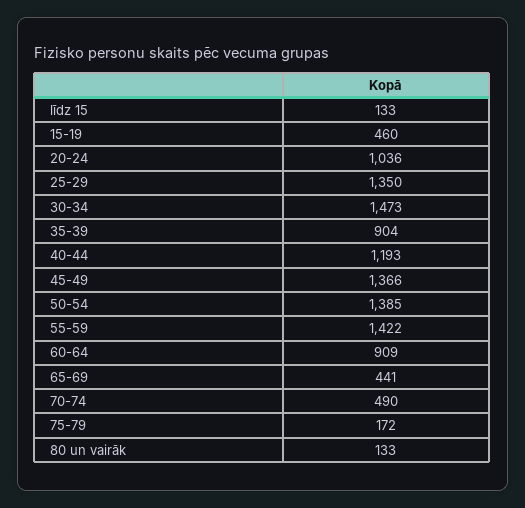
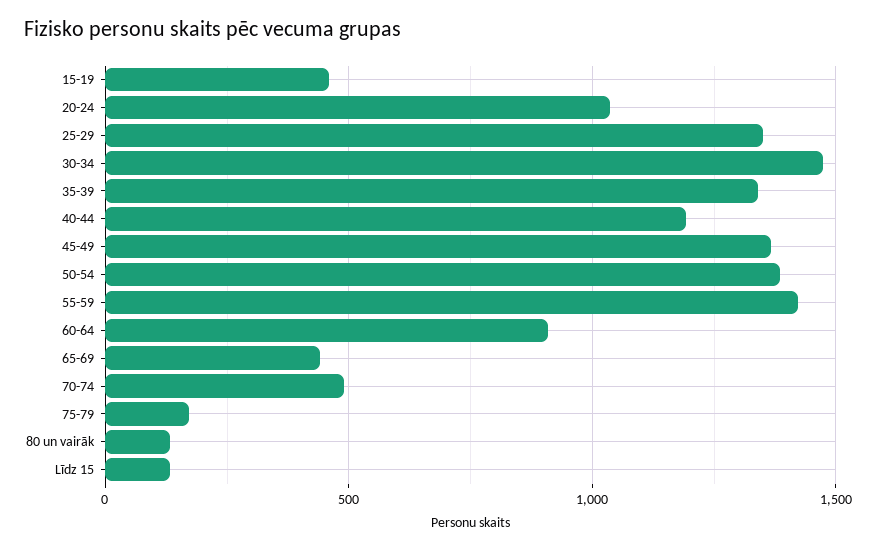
35-39: 904 -> 1350

